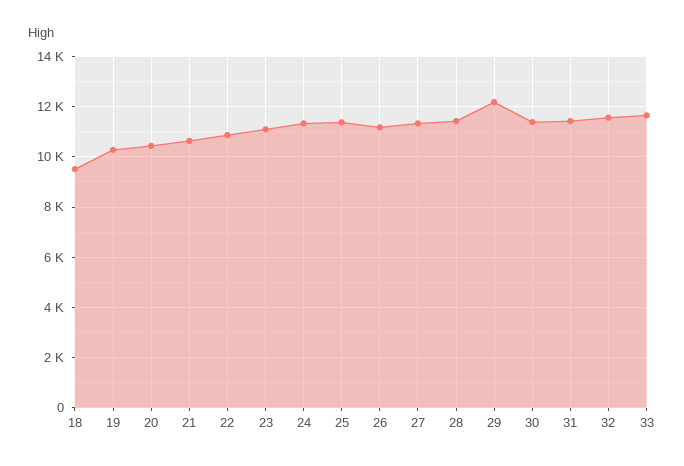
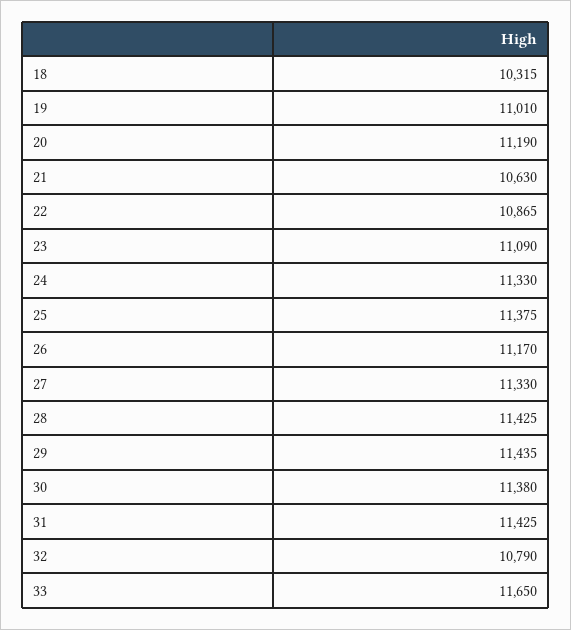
18: 9500 -> 10315
19: 10250 -> 11010
20: 10500 -> 11190
29: 12250 -> 11435
32: 11500 -> 10790

